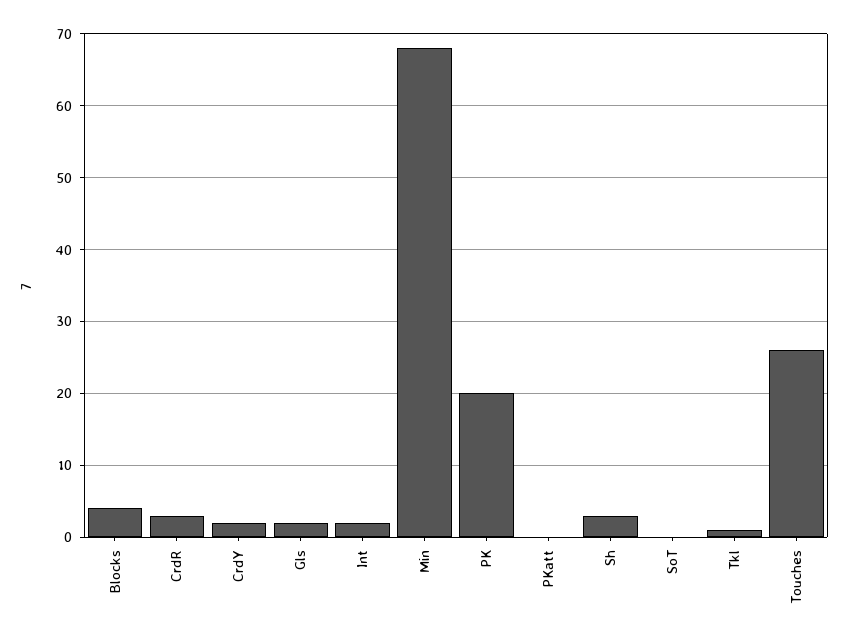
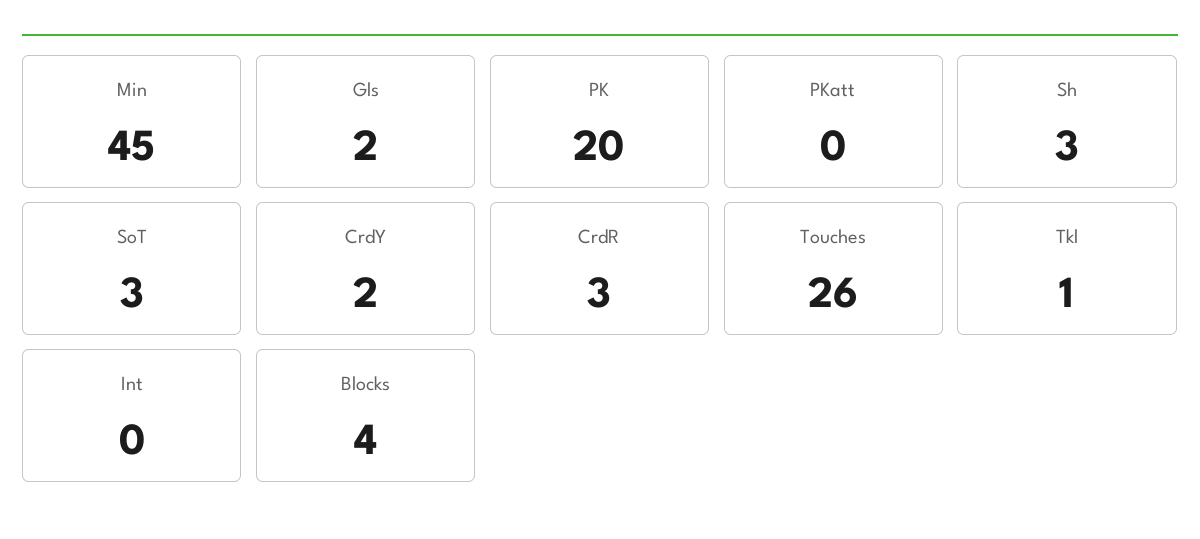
Int: 2 -> 0
Min: 68 -> 45
SoT: 0 -> 3

